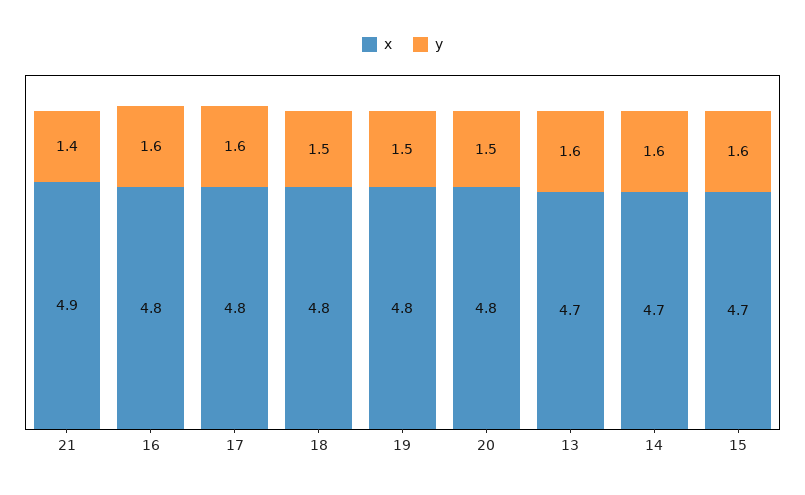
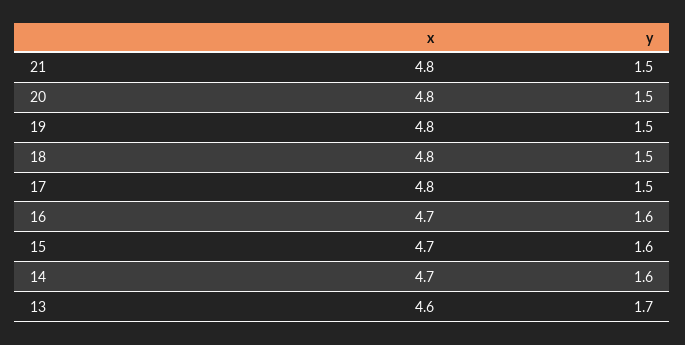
x, 21: 4.9 -> 4.8
y, 21: 1.4 -> 1.5
x, 16: 4.8 -> 4.7
y, 17: 1.6 -> 1.5
x, 13: 4.7 -> 4.6
y, 13: 1.6 -> 1.7

